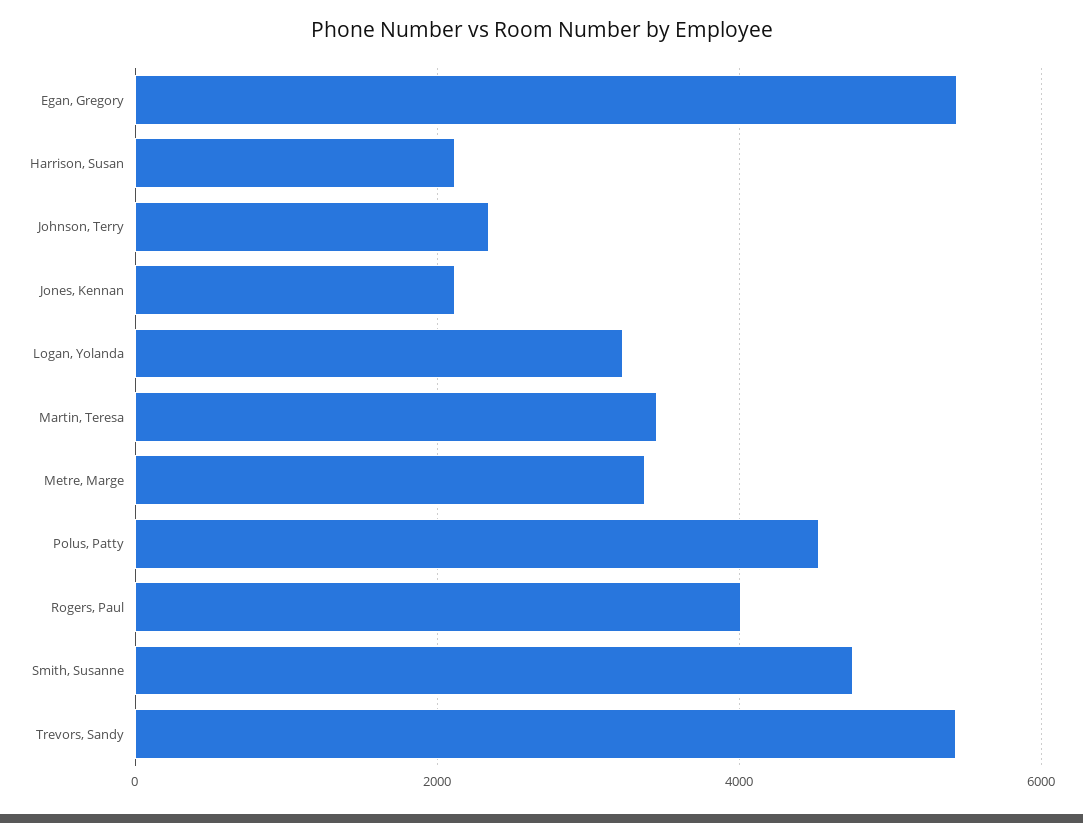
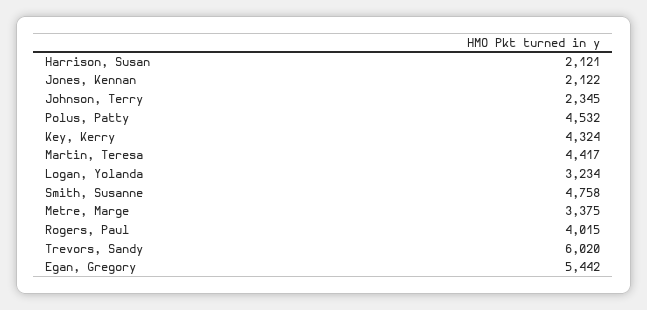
Martin, Teresa: 3400 -> 4417
Trevors, Sandy: 5400 -> 6020
Key, Kerry: none -> 4324

